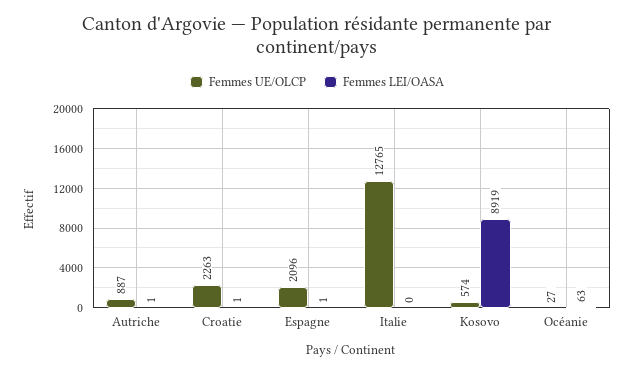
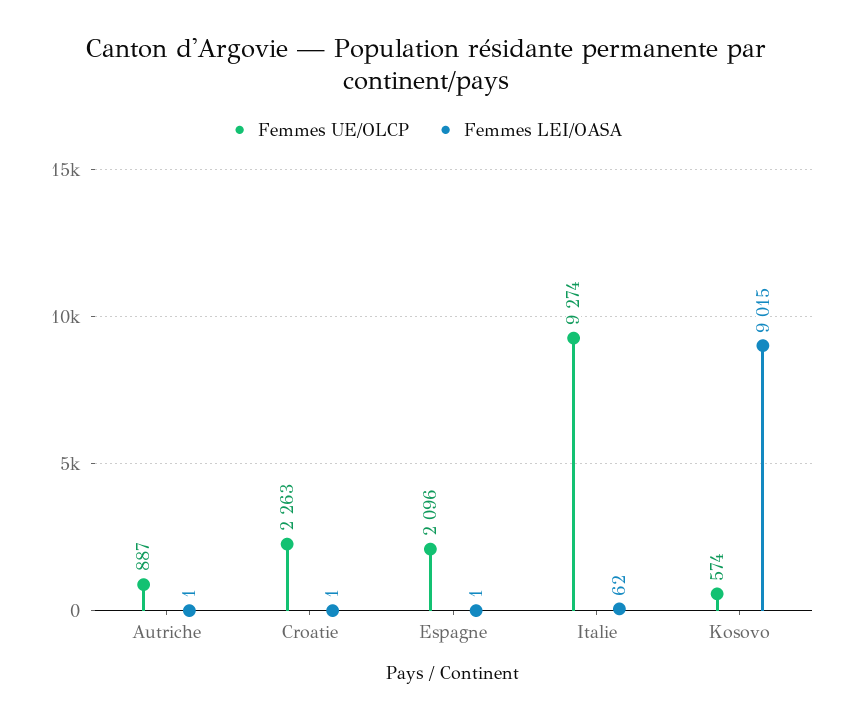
Femmes UE/OLCP, Italie: 12765 -> 9274
Femmes LEI/OASA, Italie: 0 -> 62
Femmes LEI/OASA, Kosovo: 8919 -> 9015
Femmes UE/OLCP, Océanie: 27 -> none
Femmes LEI/OASA, Océanie: 63 -> none

